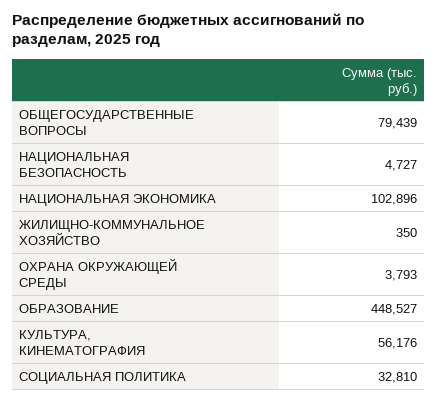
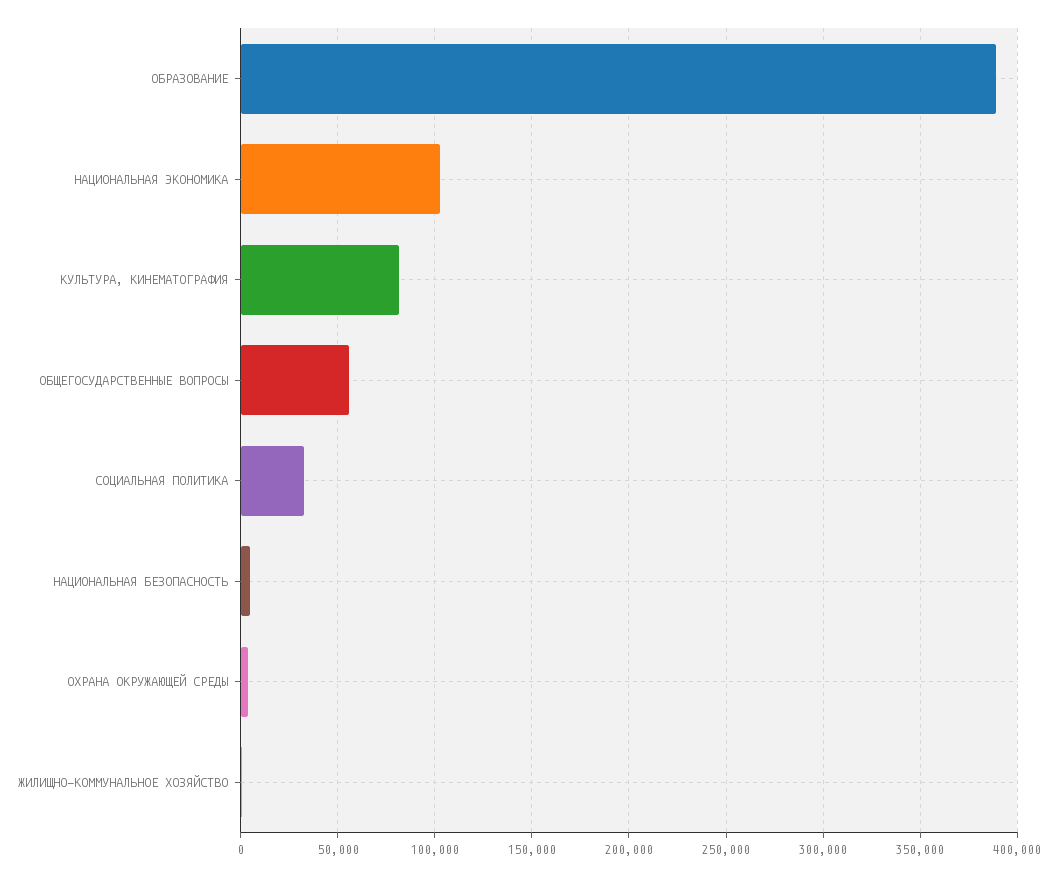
ОБЩЕГОСУДАРСТВЕННЫЕ ВОПРОСЫ: 79439 -> 55000
ОБРАЗОВАНИЕ: 448527 -> 390000
КУЛЬТУРА, КИНЕМАТОГРАФИЯ: 56176 -> 80000

